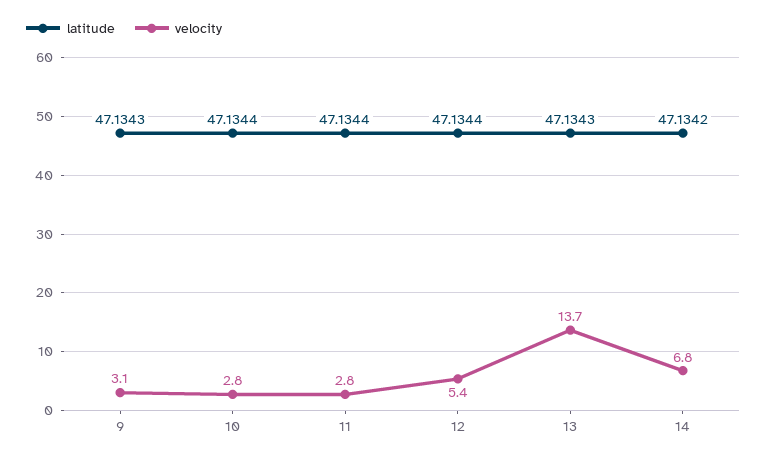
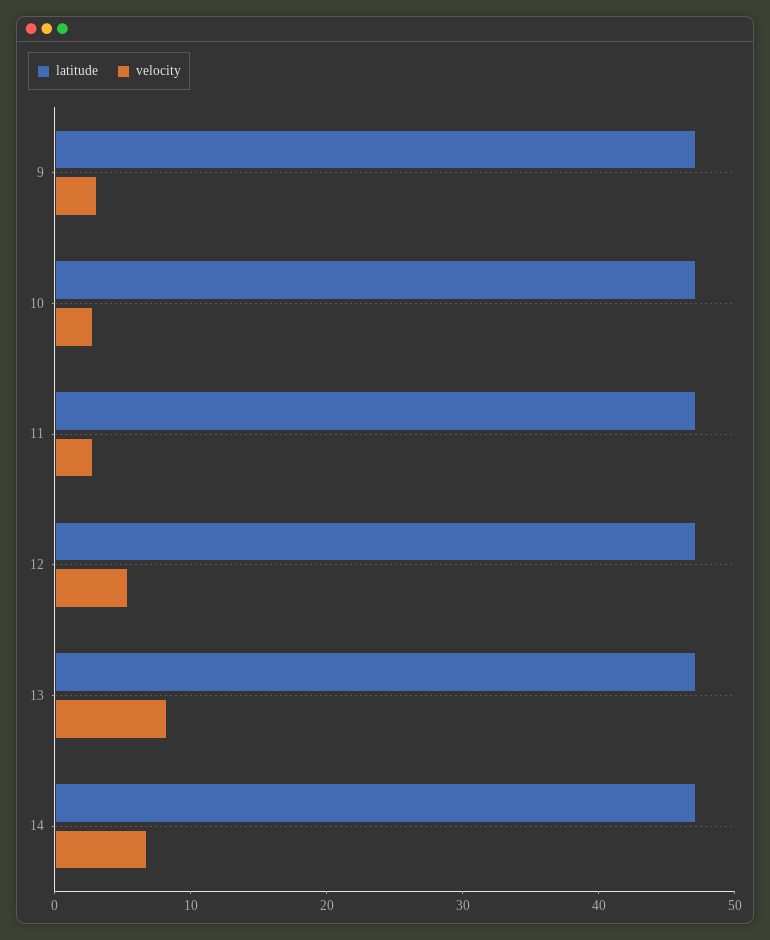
velocity, 13: 13.7 -> 8

